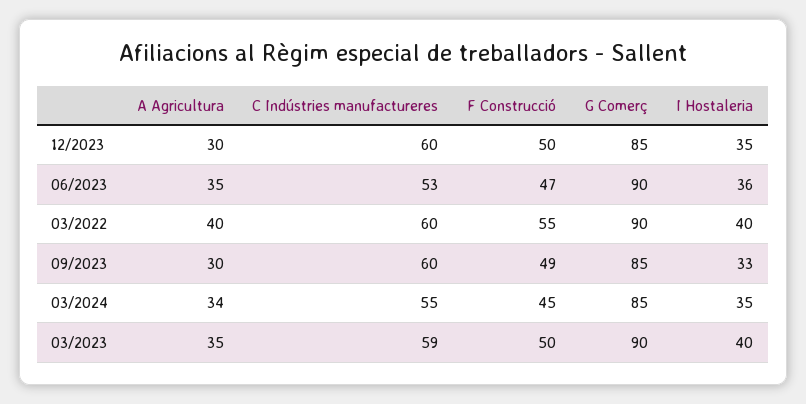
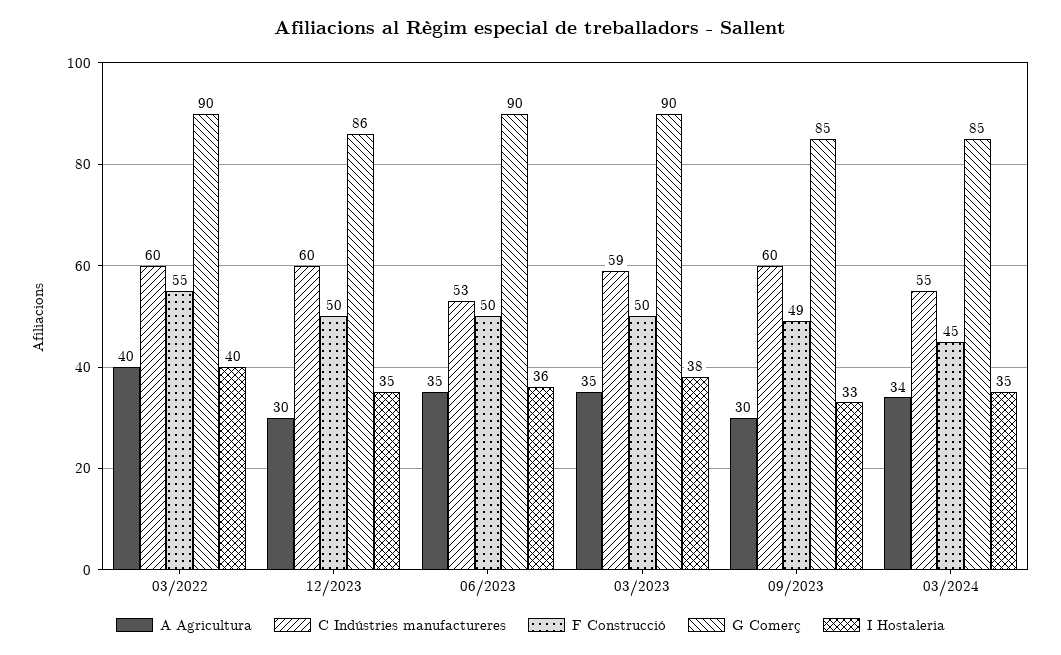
G Comerç, 12/2023: 85 -> 86
F Construcció, 06/2023: 47 -> 50
I Hostaleria, 03/2023: 40 -> 38

